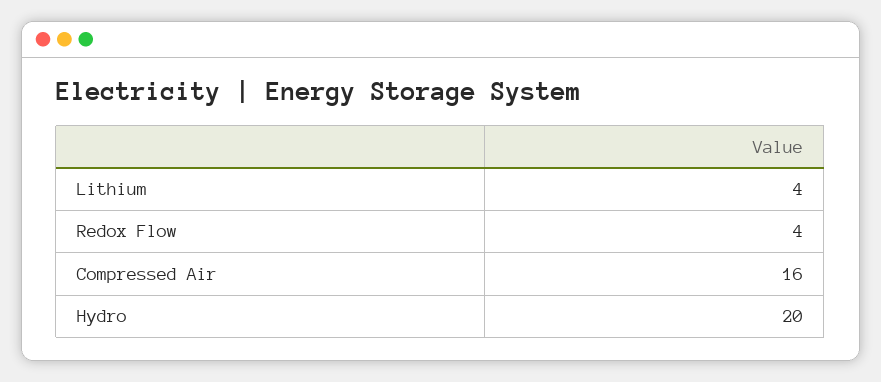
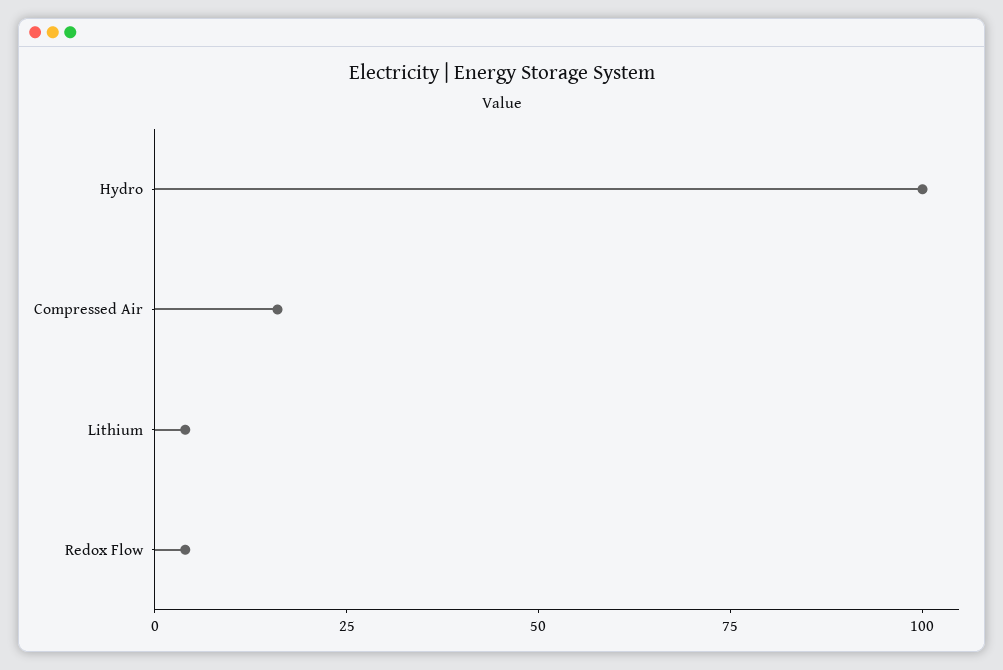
Hydro: 20 -> 100

